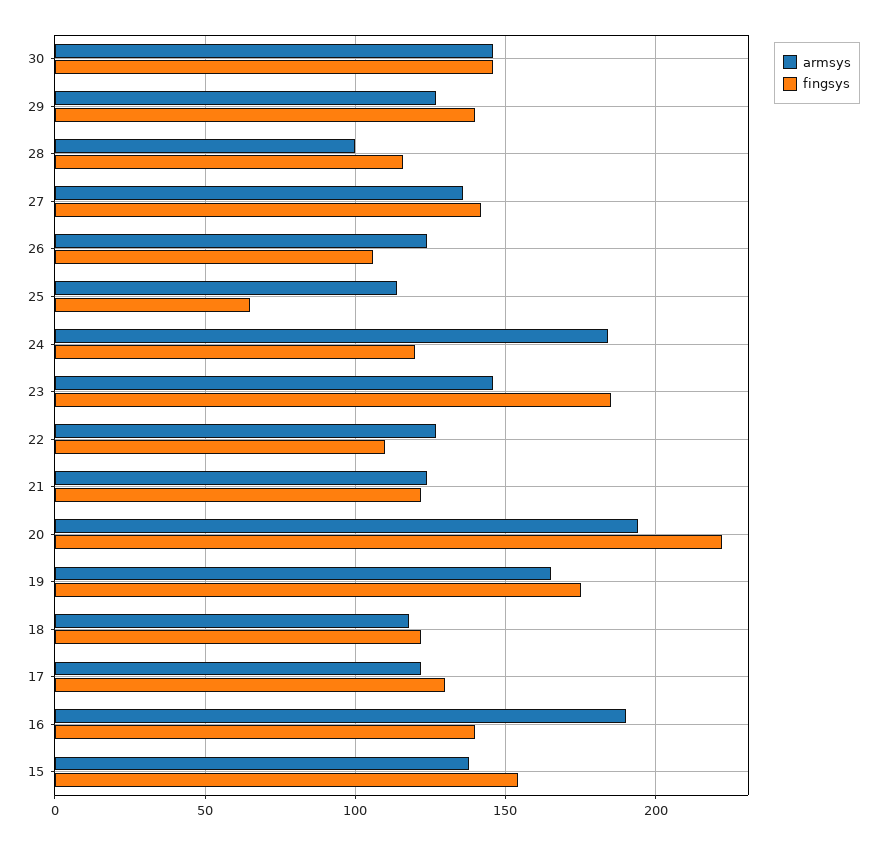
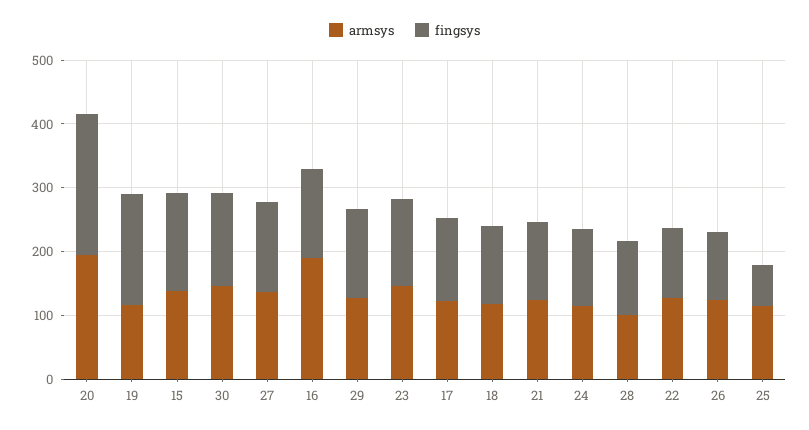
armsys, 24: 185 -> 120
fingsys, 23: 185 -> 140
armsys, 19: 165 -> 120

